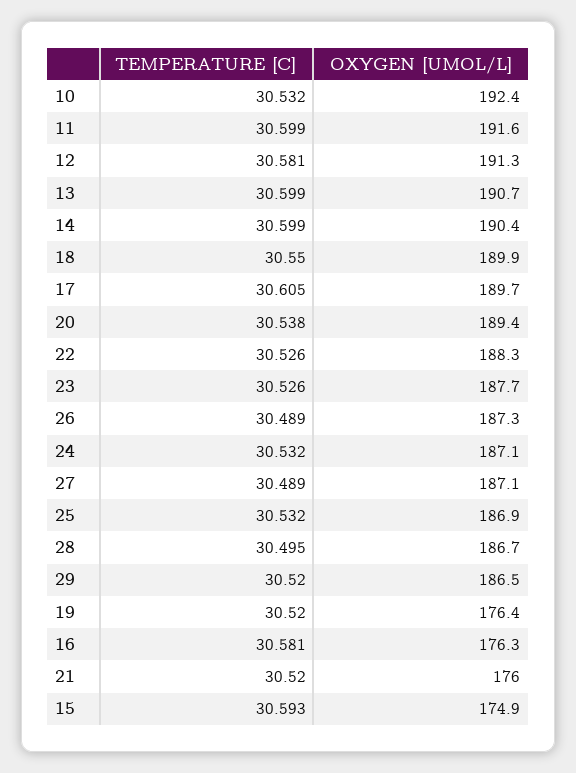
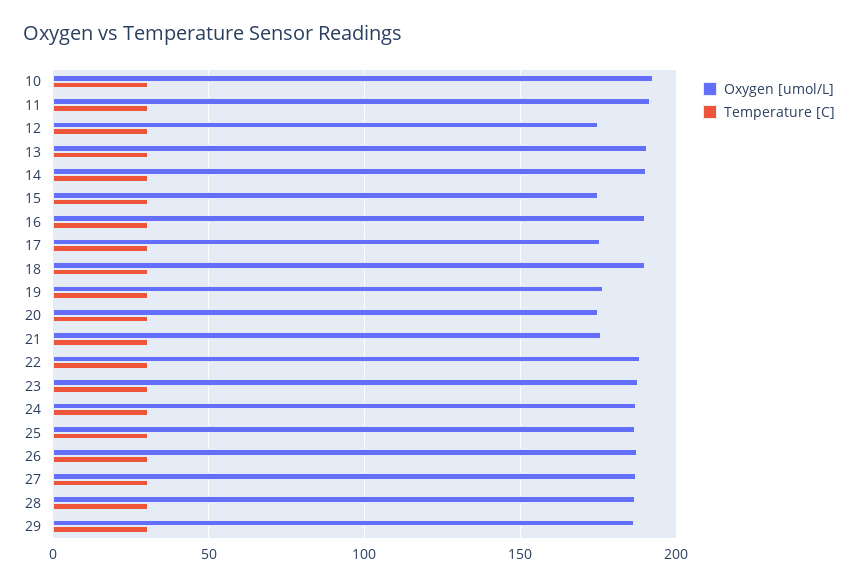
OXYGEN [UMOL/L], 12: 191.3 -> 175
OXYGEN [UMOL/L], 17: 189.7 -> 175
OXYGEN [UMOL/L], 20: 189.4 -> 175
OXYGEN [UMOL/L], 16: 176.3 -> 190

